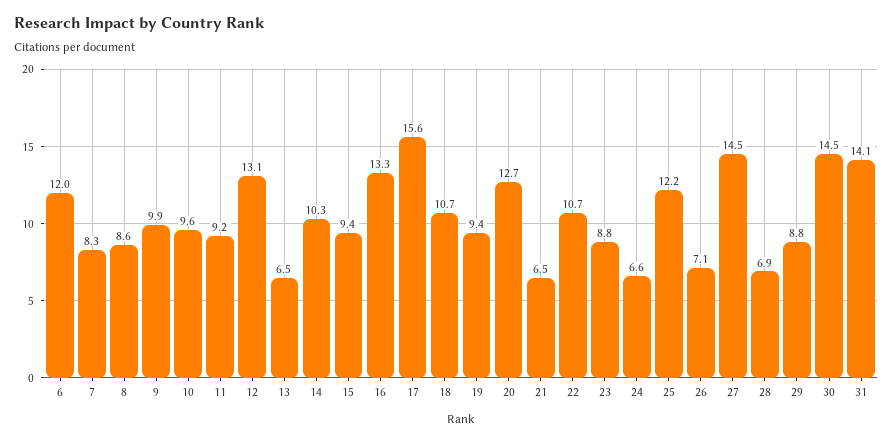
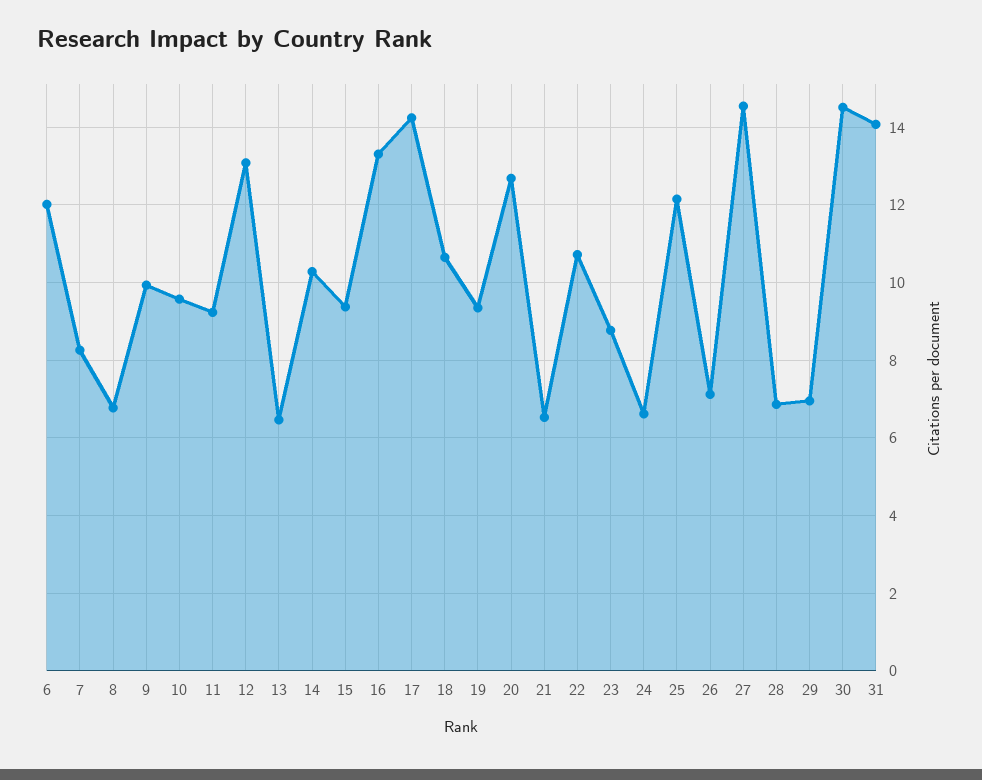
8: 8.6 -> 6.8
17: 15.6 -> 14.2
29: 8.8 -> 7

